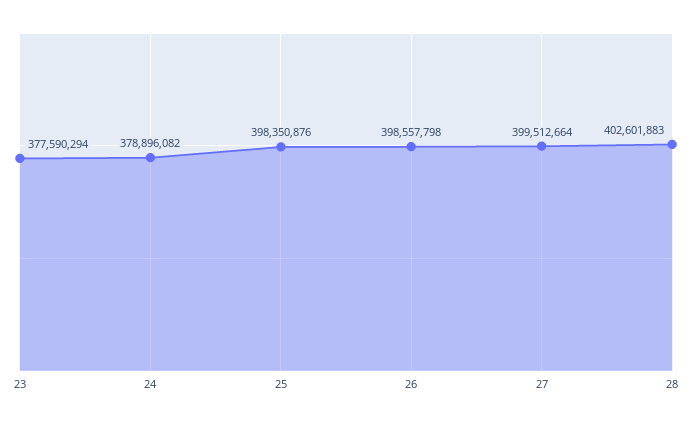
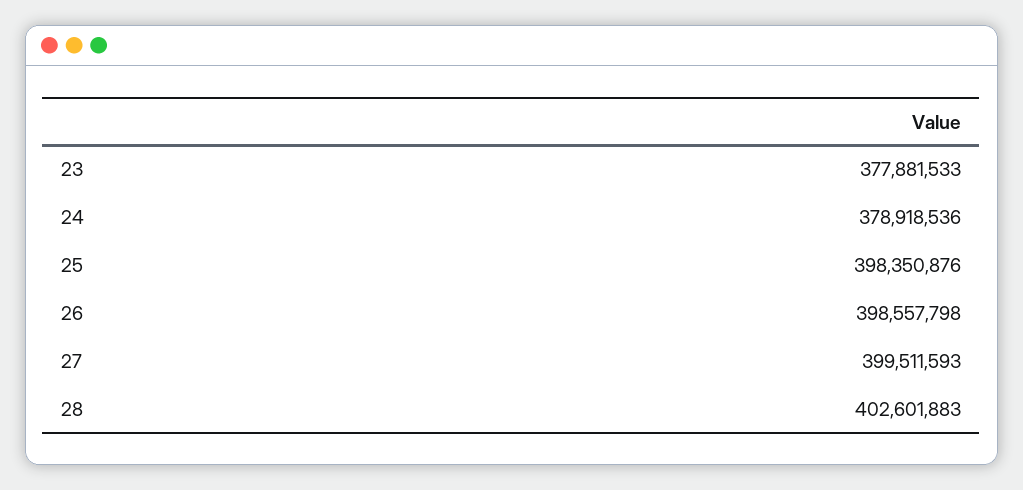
23: 377590294 -> 377881533
24: 378896082 -> 378918536
27: 399512664 -> 399511593

